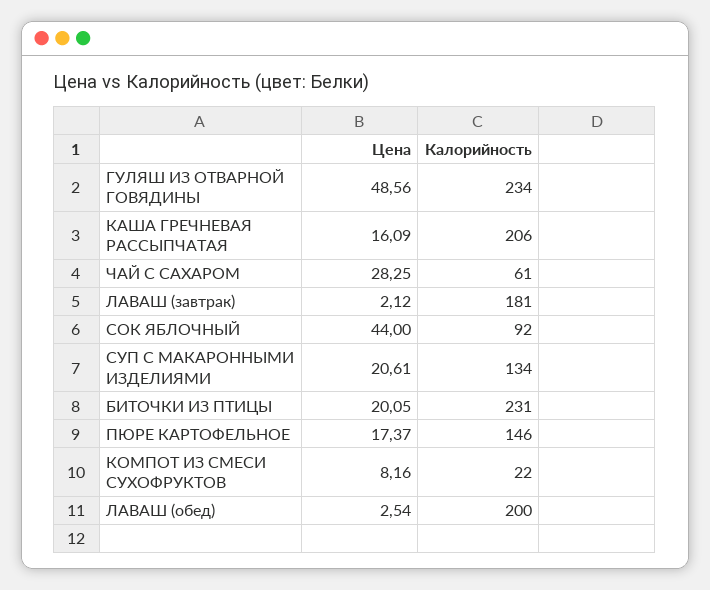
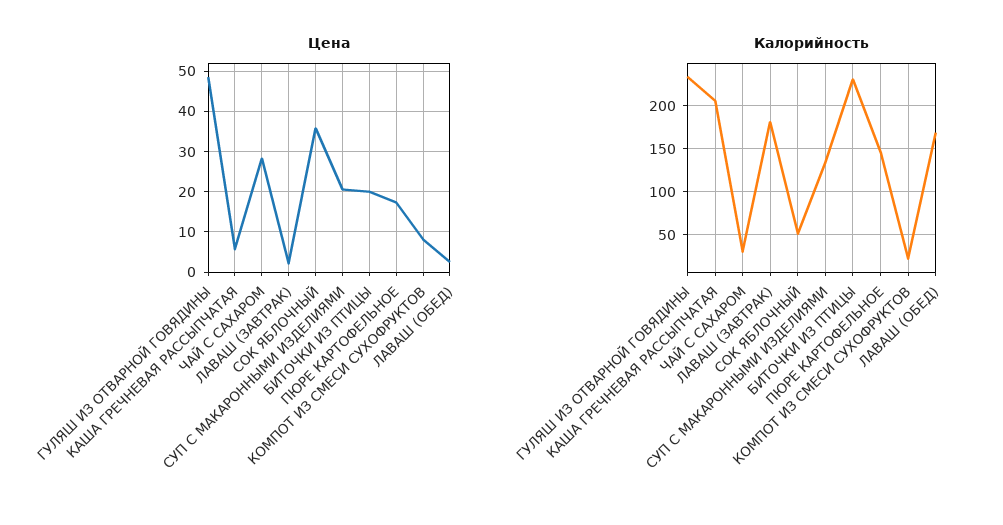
Цена, КАША ГРЕЧНЕВАЯ РАССЫПЧАТАЯ: 16.09 -> 6
Калорийность, ЧАЙ С САХАРОМ: 61 -> 30
Цена, СОК ЯБЛОЧНЫЙ: 44 -> 36
Калорийность, СОК ЯБЛОЧНЫЙ: 92 -> 50
Калорийность, ЛАВАШ (обед): 200 -> 170

